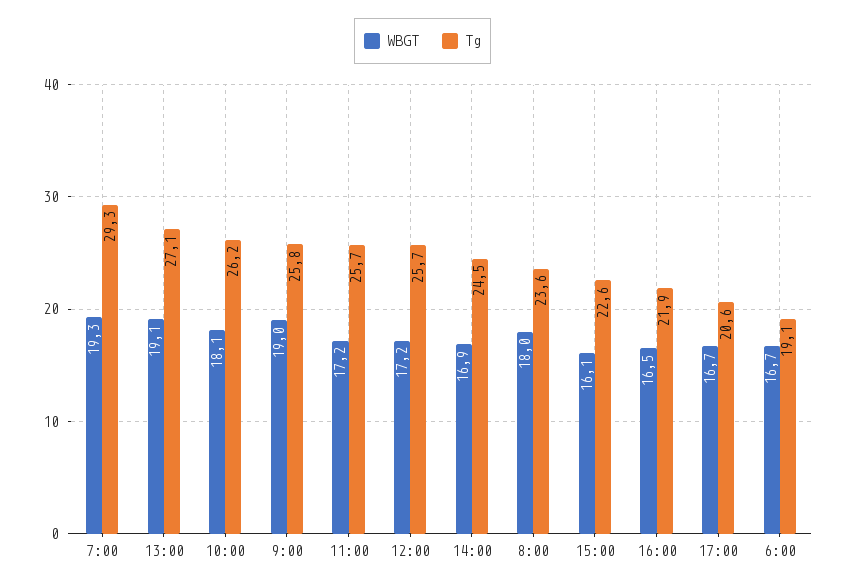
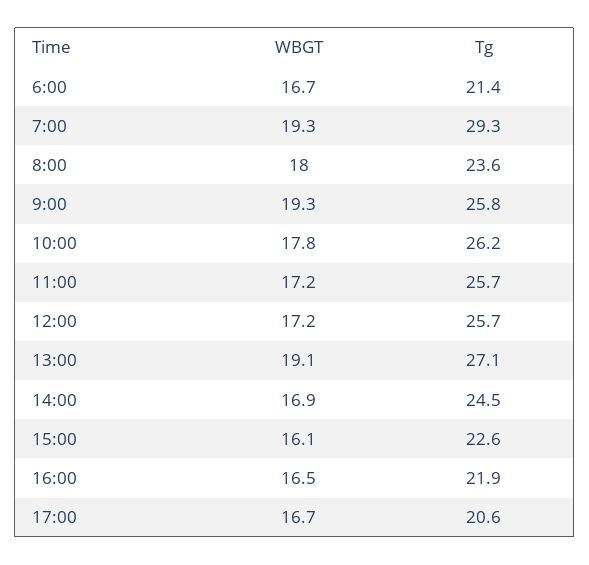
WBGT, 10:00: 18.1 -> 17.8
WBGT, 9:00: 19 -> 19.3
Tg, 6:00: 19.1 -> 21.4

